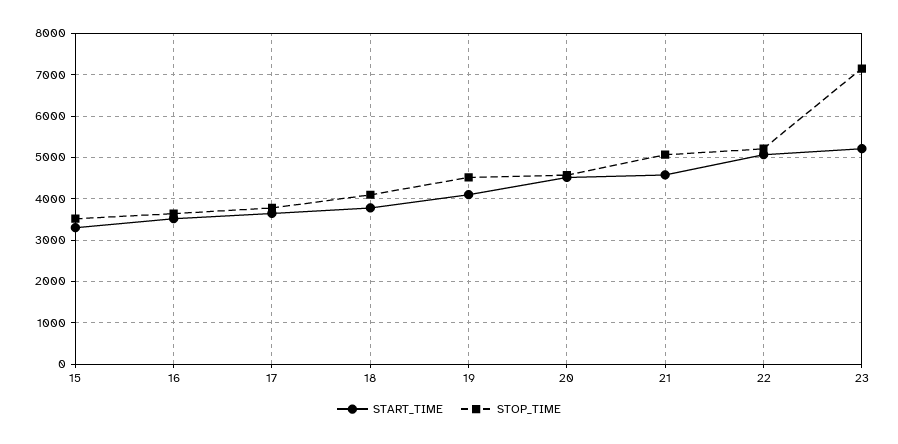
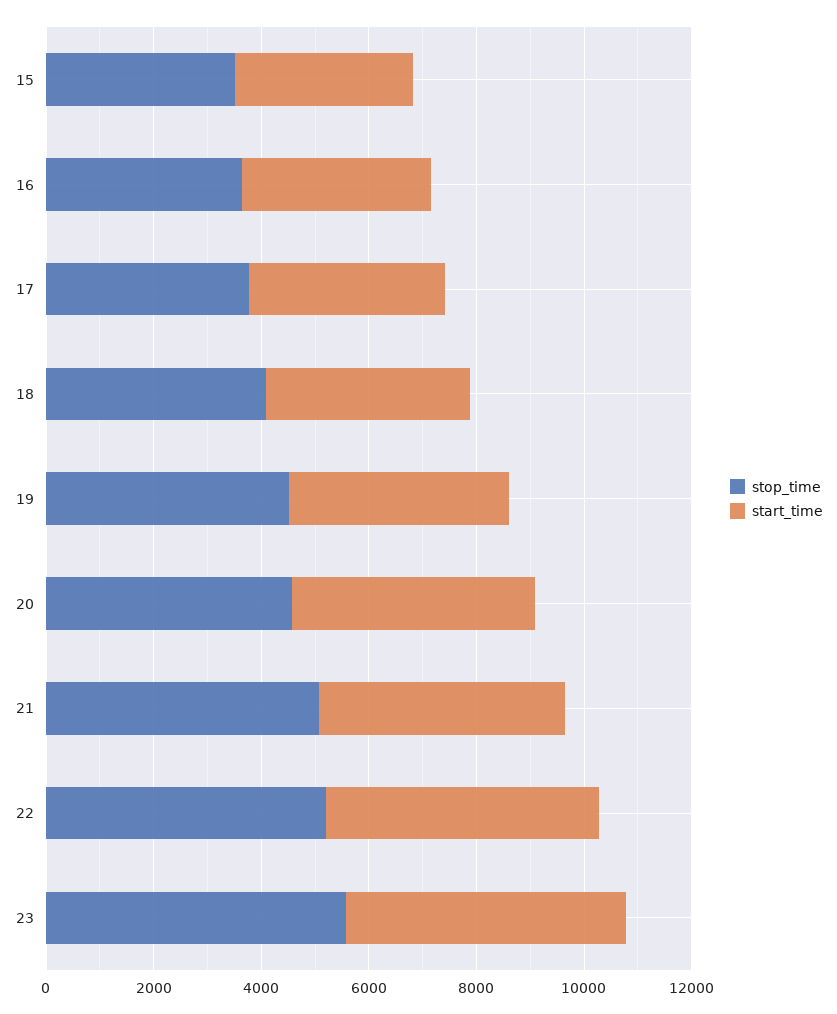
STOP_TIME, 23: 7200 -> 5500

